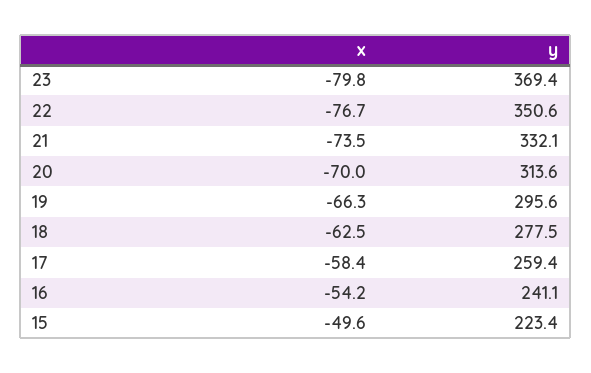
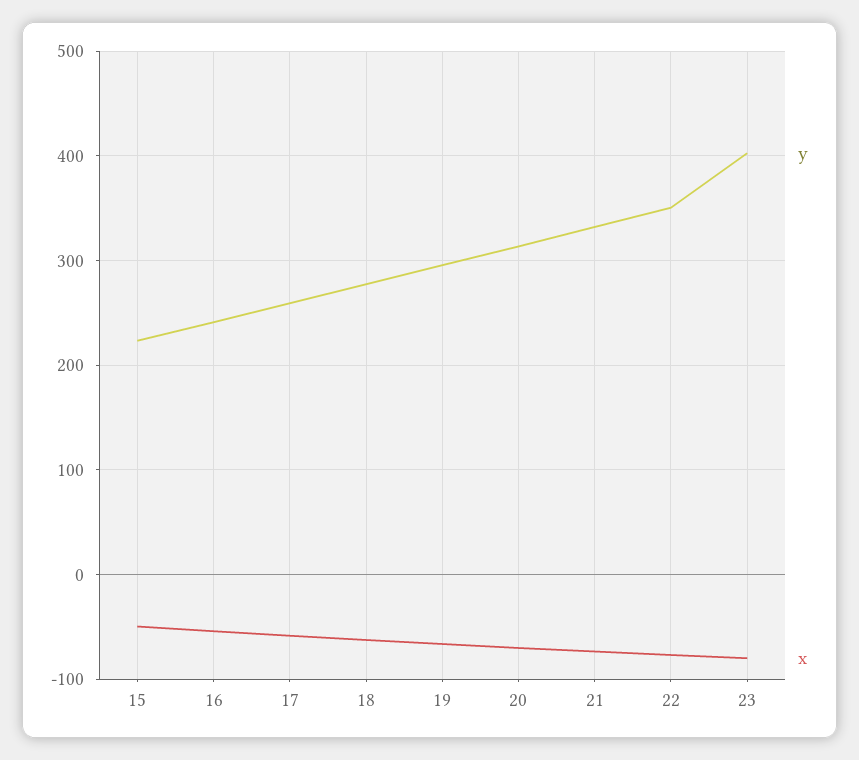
y, 23: 369.4 -> 400

